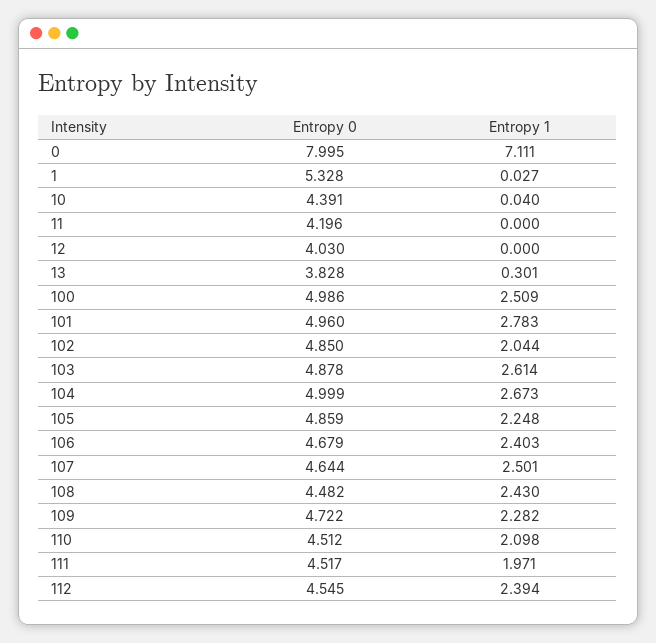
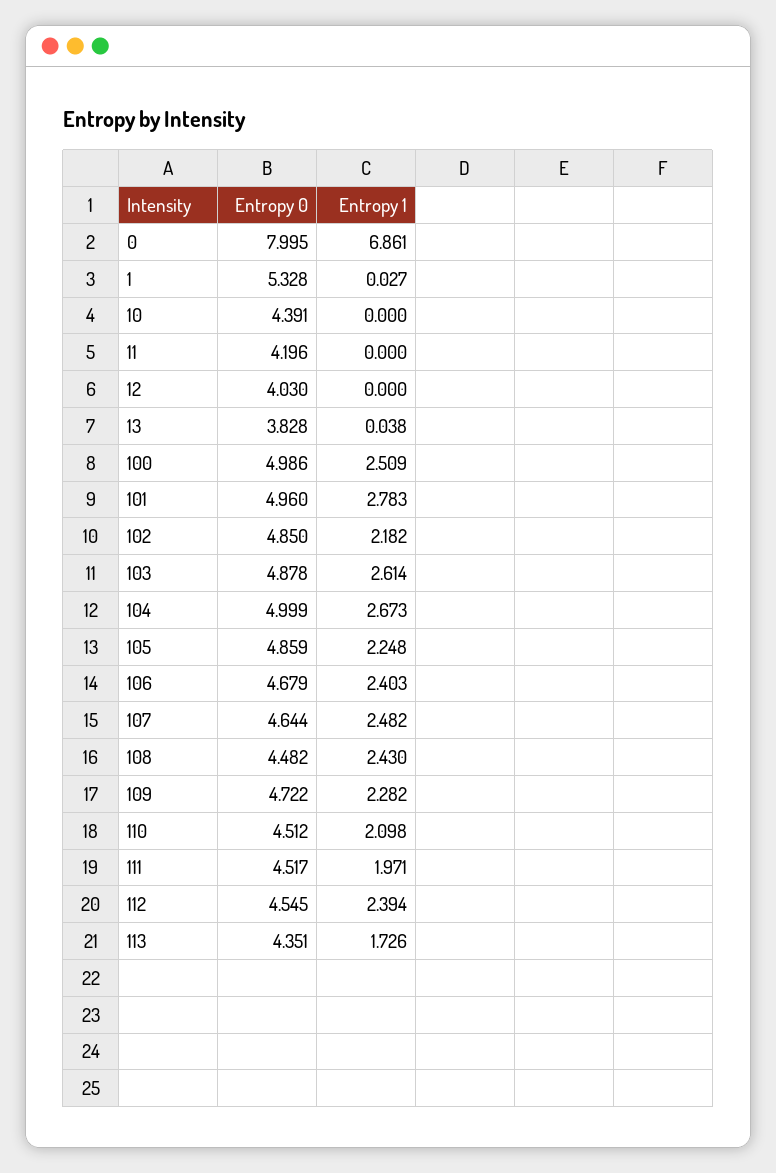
Entropy 1, 0: 7.111 -> 6.861
Entropy 1, 10: 0.04 -> 0
Entropy 1, 13: 0.301 -> 0.038
Entropy 1, 102: 2.044 -> 2.182
Entropy 1, 107: 2.501 -> 2.482
Entropy 0, 113: none -> 4.351
Entropy 1, 113: none -> 1.726

